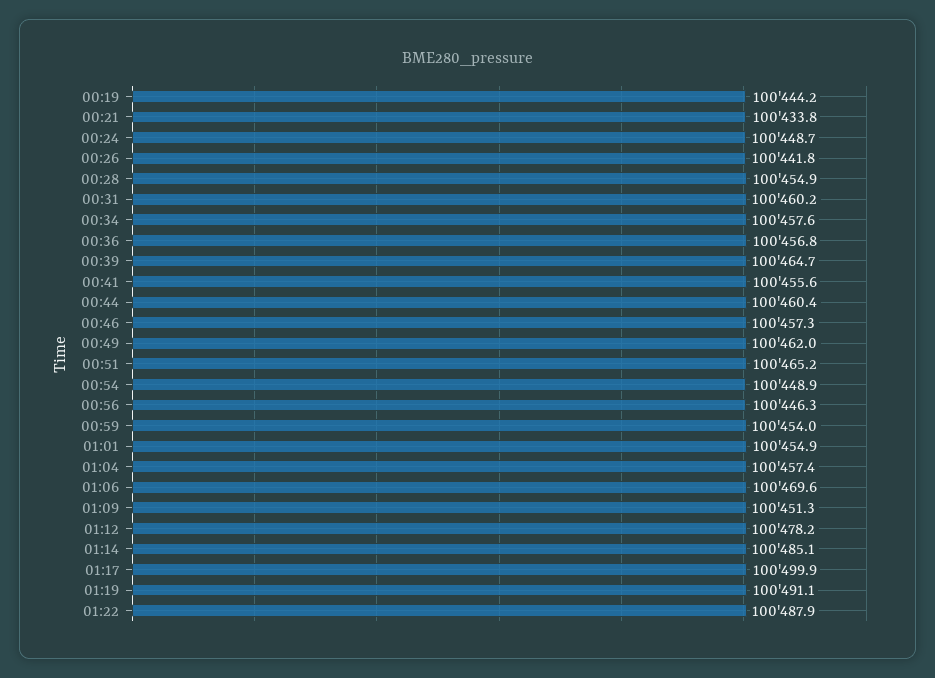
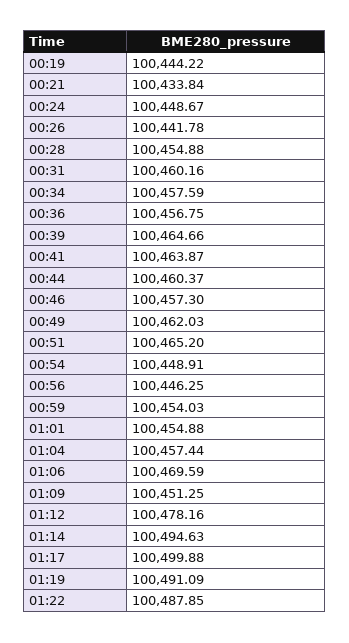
00:41: 100455.6 -> 100463.87
01:14: 100485.1 -> 100494.63

